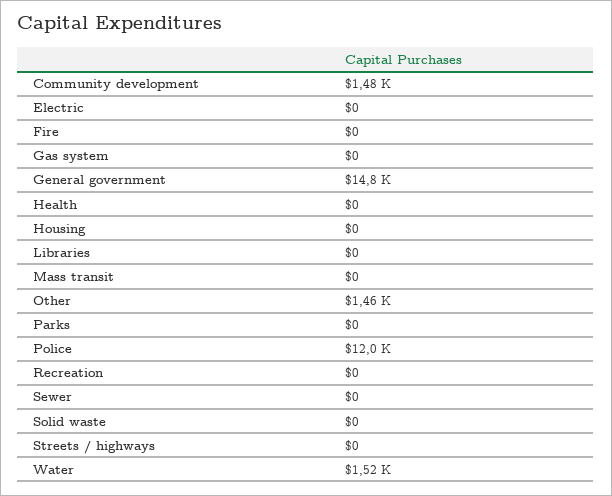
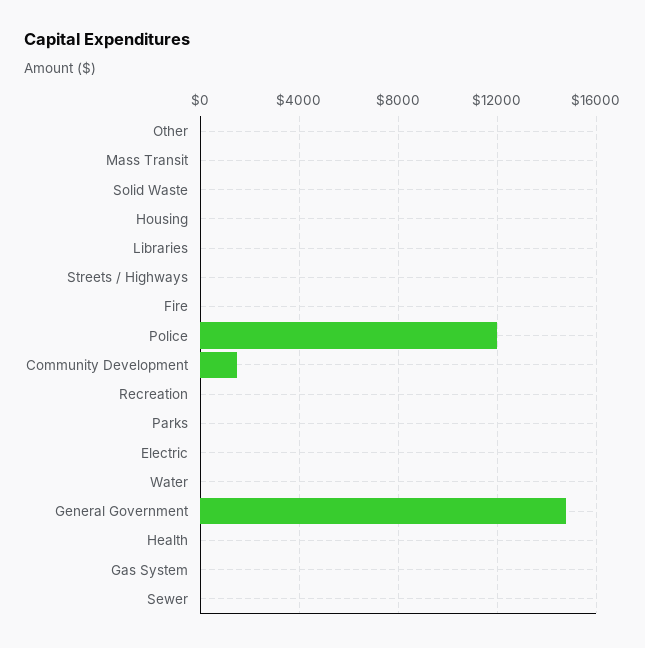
Other: 1460 -> 0
Water: 1520 -> 0

